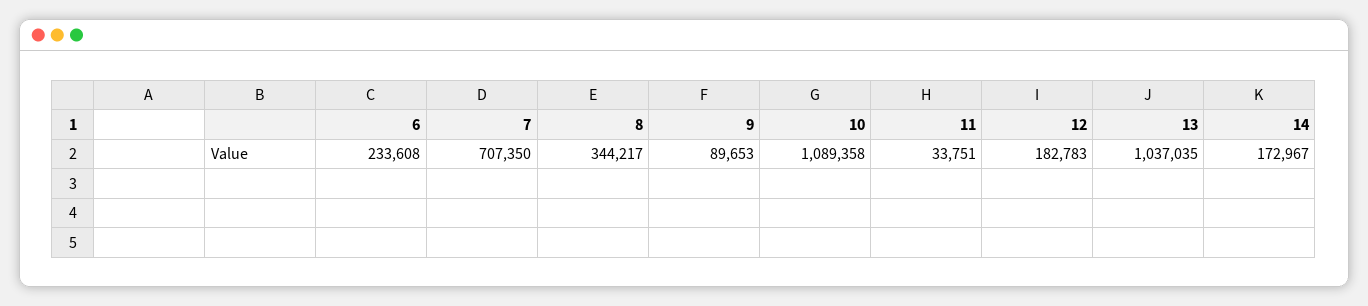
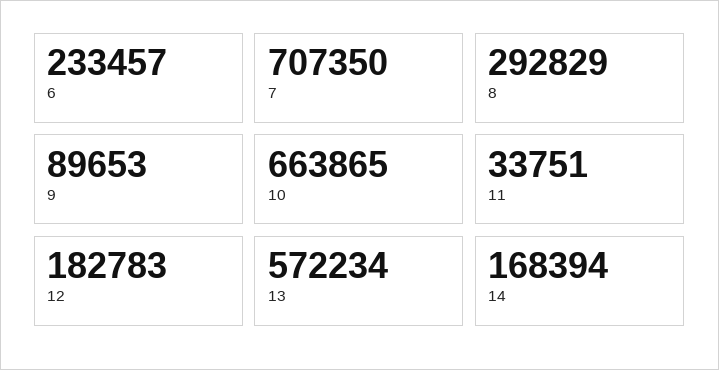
6: 233608 -> 233457
8: 344217 -> 292829
10: 1089358 -> 663865
13: 1037035 -> 572234
14: 172967 -> 168394

